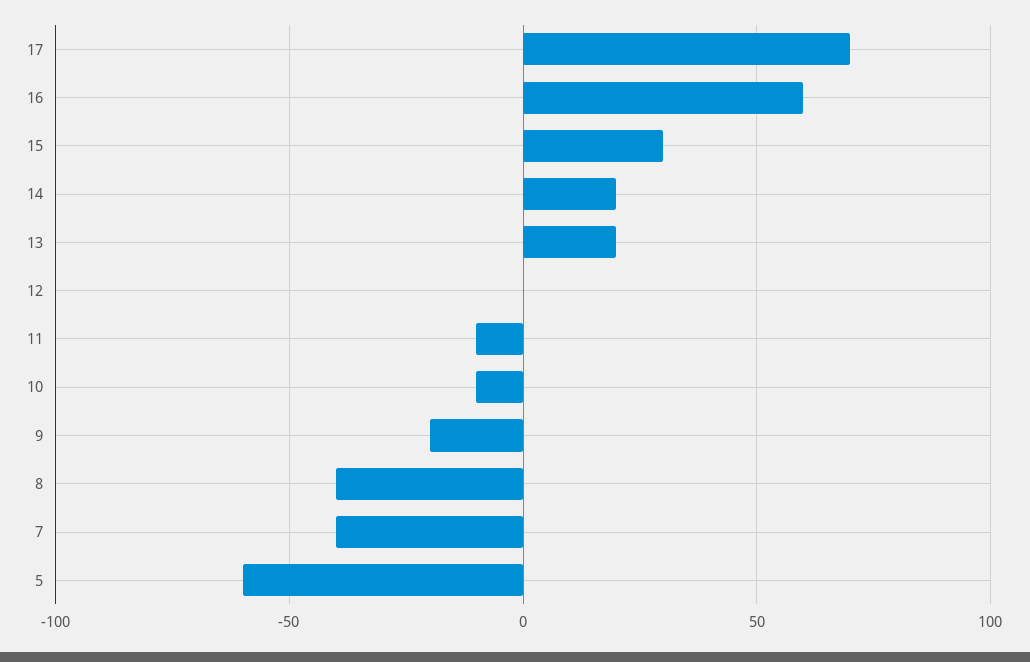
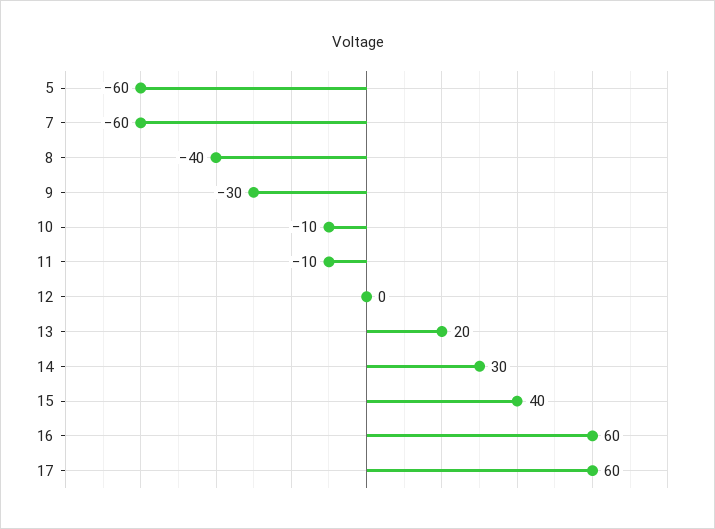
17: 70 -> 60
15: 30 -> 40
14: 20 -> 30
9: -20 -> -30
7: -40 -> -60

